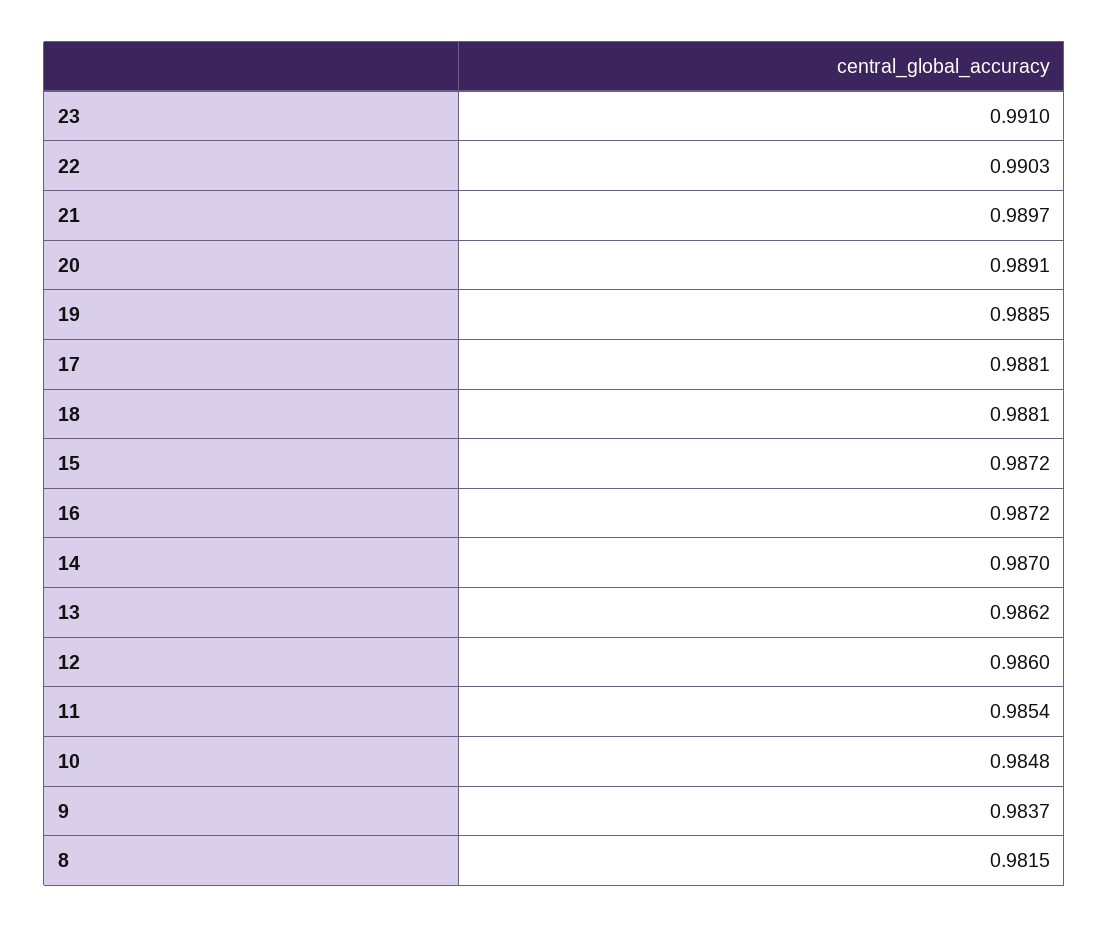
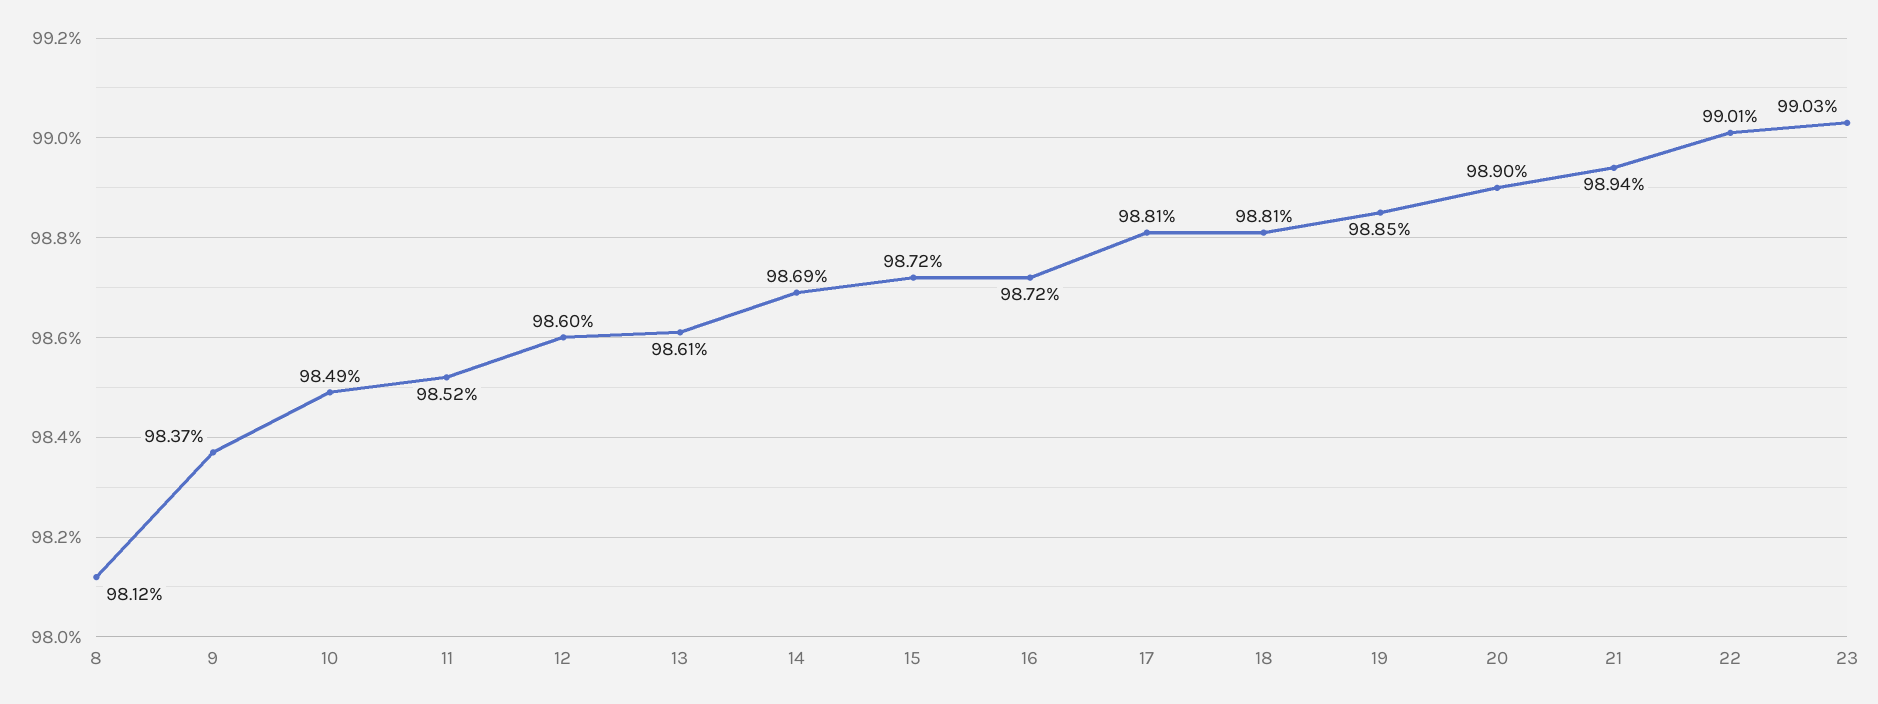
23: 0.991 -> 0.9903
22: 0.9903 -> 0.9901
21: 0.9897 -> 0.9894
20: 0.9891 -> 0.989
14: 0.987 -> 0.9869
13: 0.9862 -> 0.9861
11: 0.9854 -> 0.9852
10: 0.9848 -> 0.9849
8: 0.9815 -> 0.9812

